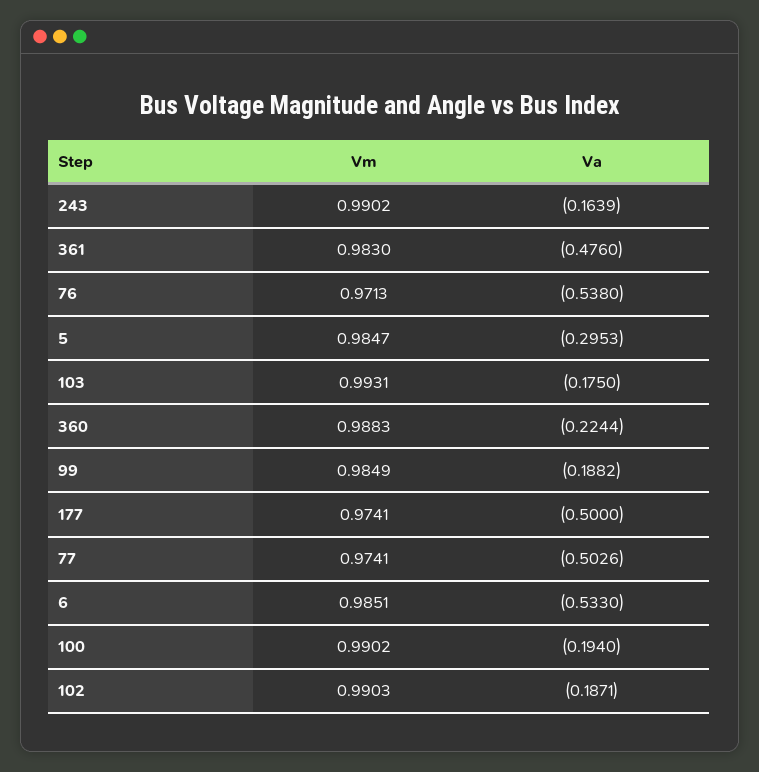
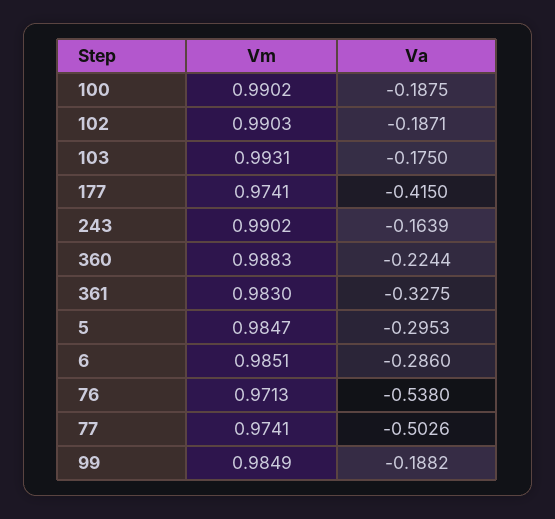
Va, 361: -0.476 -> -0.3275
Va, 177: -0.5 -> -0.415
Va, 6: -0.533 -> -0.286
Va, 100: -0.194 -> -0.1875

